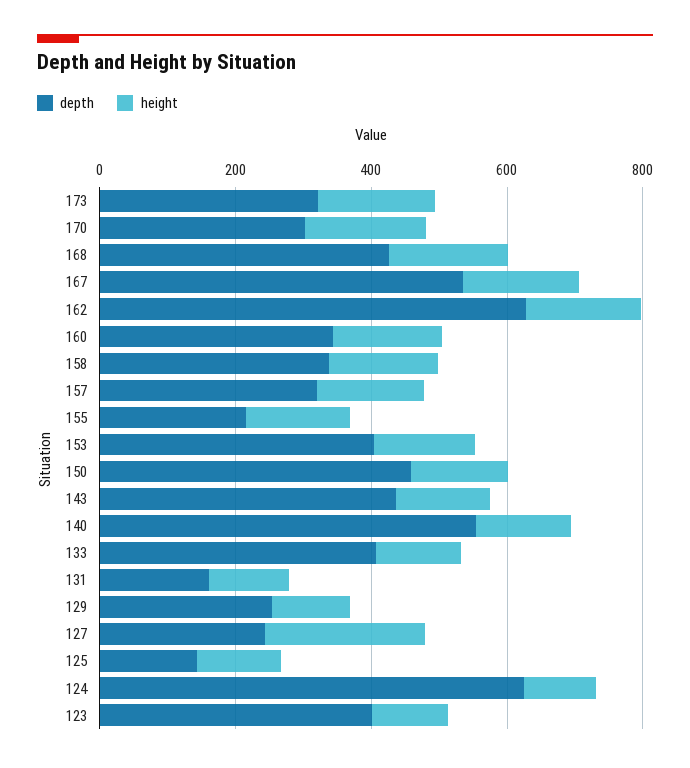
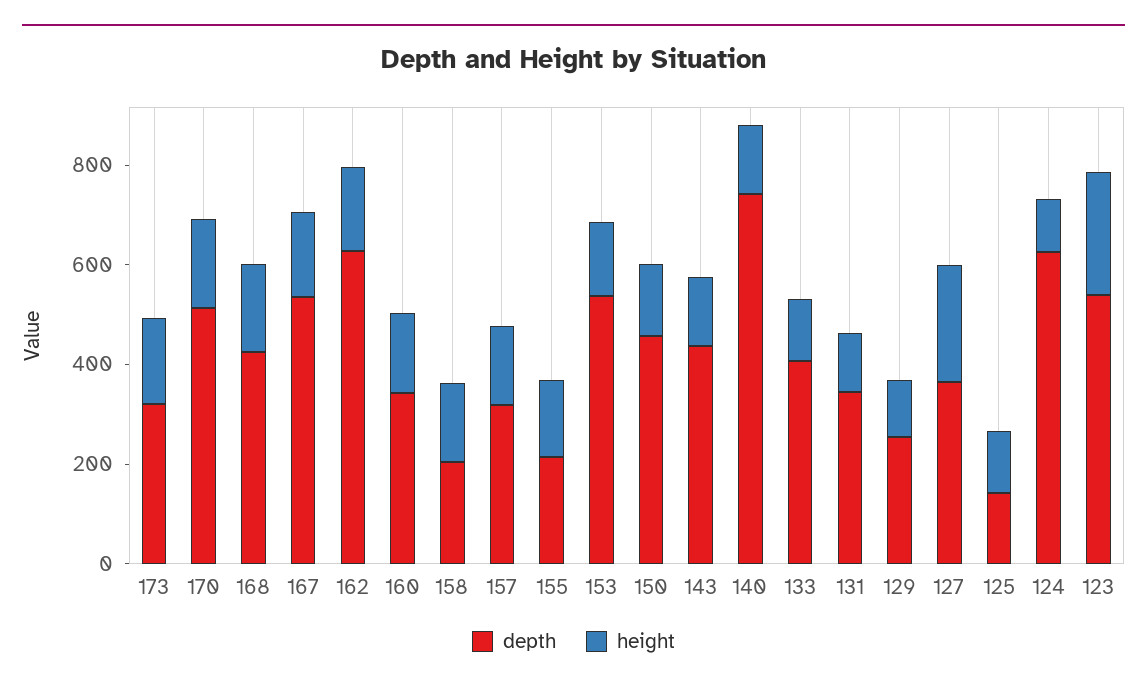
depth, 170: 300 -> 500
depth, 158: 350 -> 200
depth, 153: 400 -> 550
depth, 140: 550 -> 750
depth, 131: 150 -> 350
depth, 127: 250 -> 350
depth, 123: 400 -> 550
height, 123: 100 -> 250

